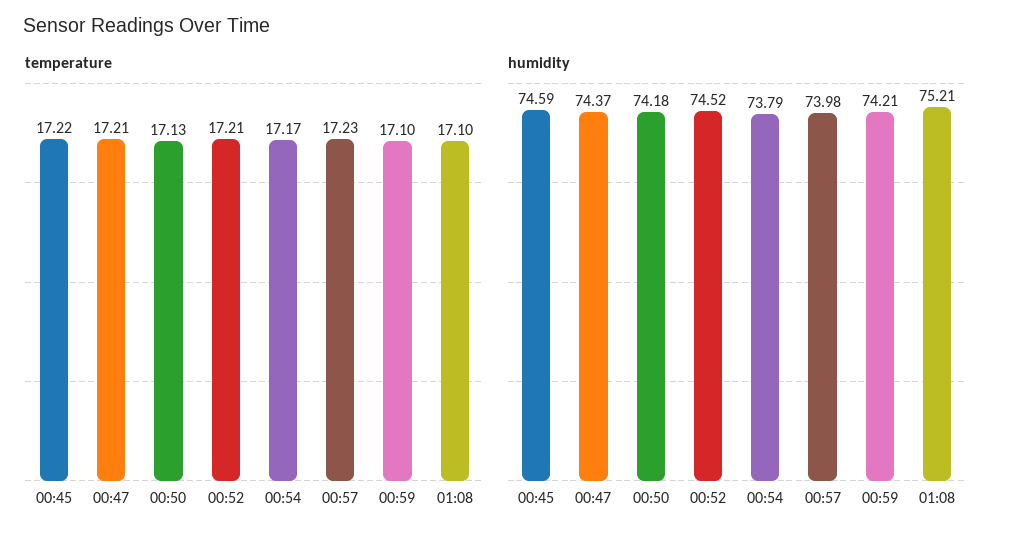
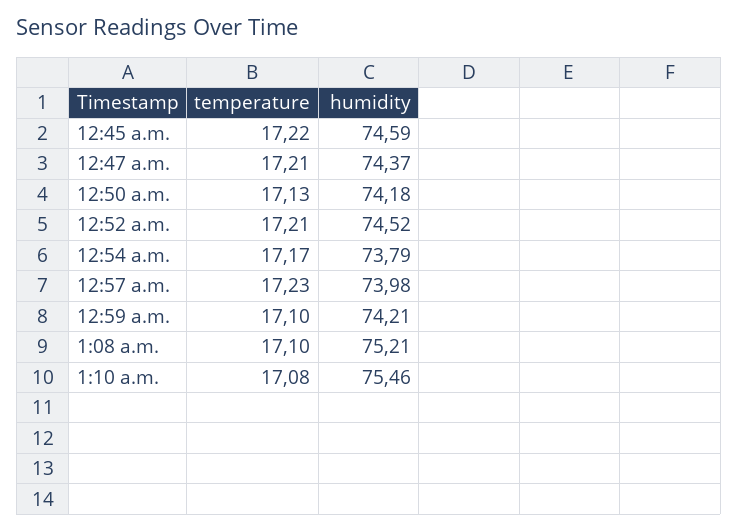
temperature, 1:10 a.m.: none -> 17.08
humidity, 1:10 a.m.: none -> 75.46

